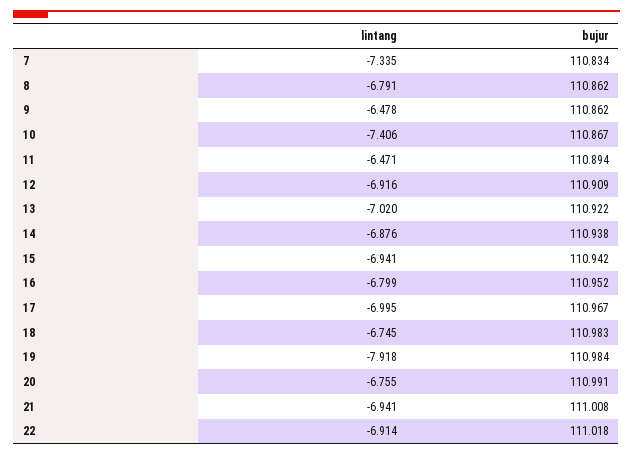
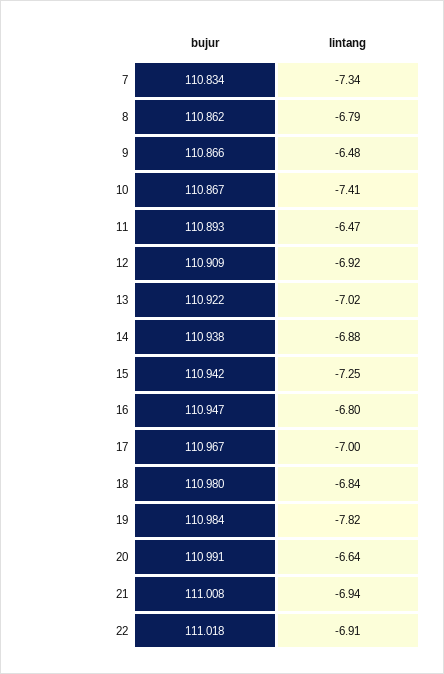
bujur, 9: 110.862 -> 110.866
bujur, 11: 110.894 -> 110.893
lintang, 15: -6.941 -> -7.25
bujur, 16: 110.952 -> 110.947
lintang, 18: -6.745 -> -6.84
bujur, 18: 110.983 -> 110.98
lintang, 19: -7.918 -> -7.82
lintang, 20: -6.755 -> -6.64

